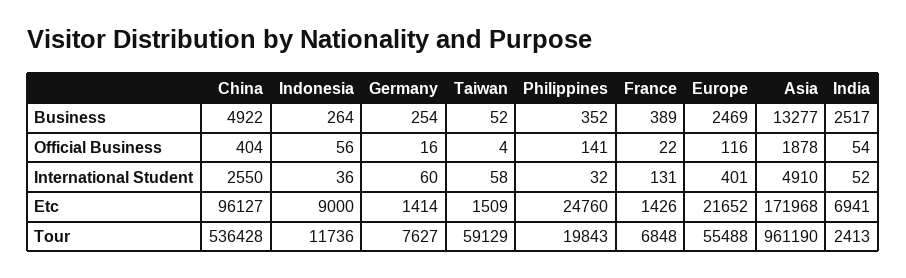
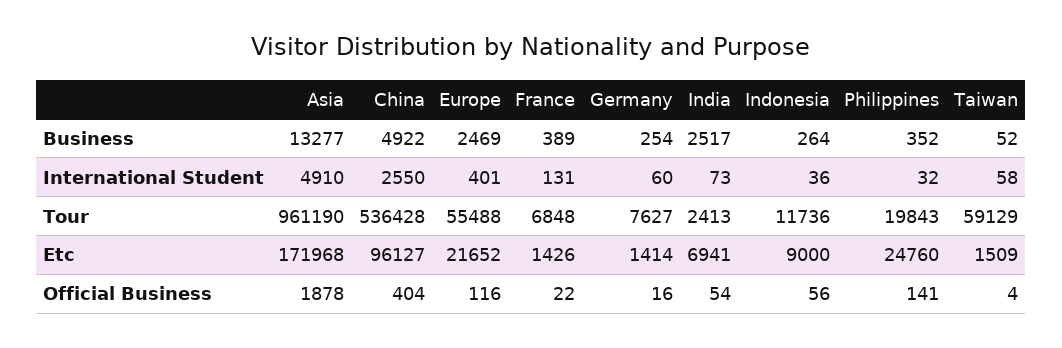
India, International Student: 52 -> 73

